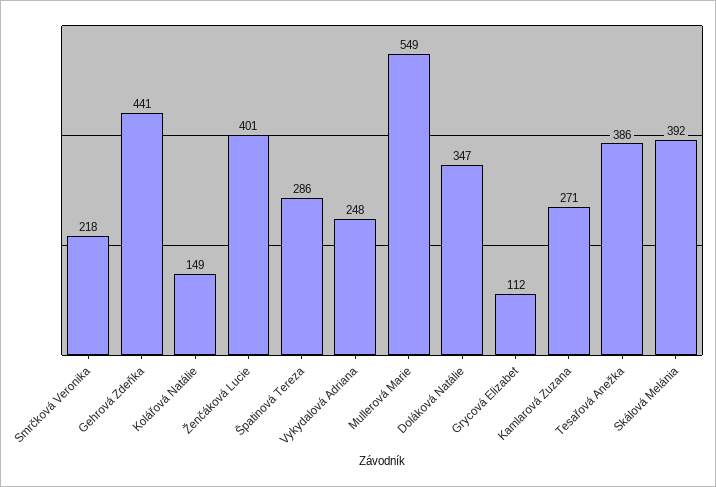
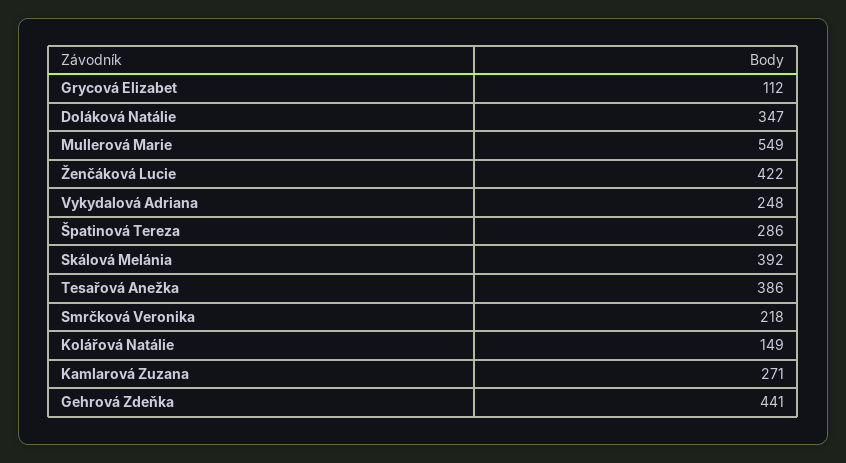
Ženčáková Lucie: 401 -> 422

